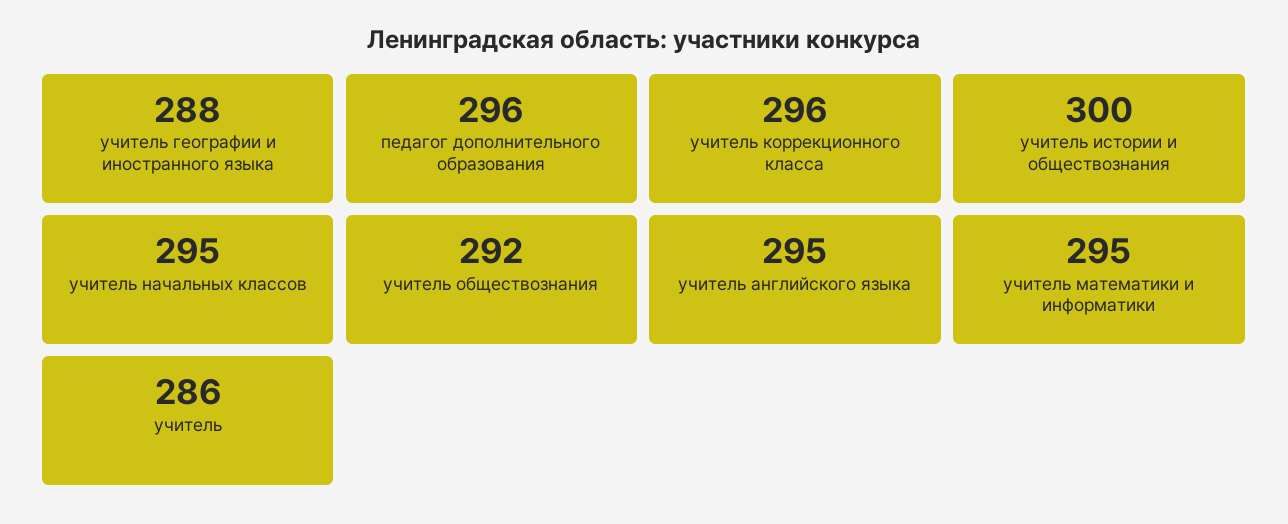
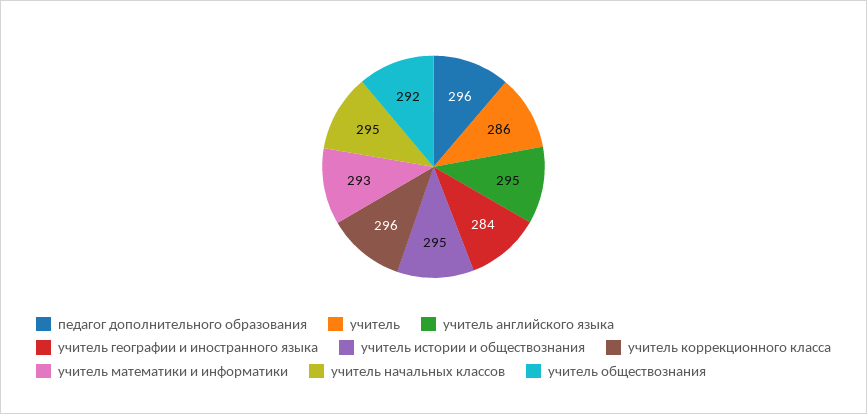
учитель географии и иностранного языка: 288 -> 284
учитель истории и обществознания: 300 -> 295
учитель математики и информатики: 295 -> 293

